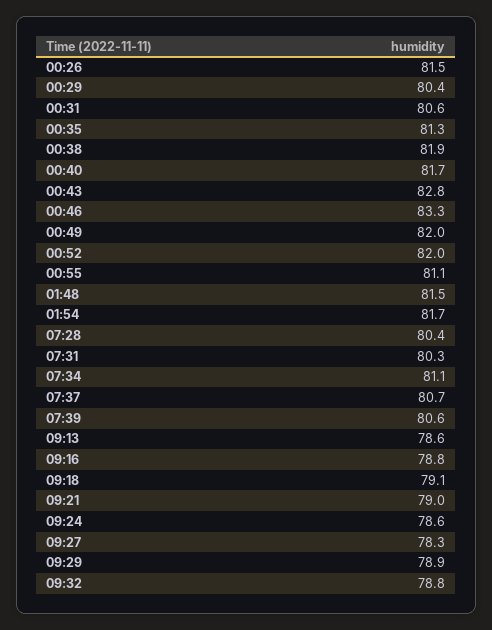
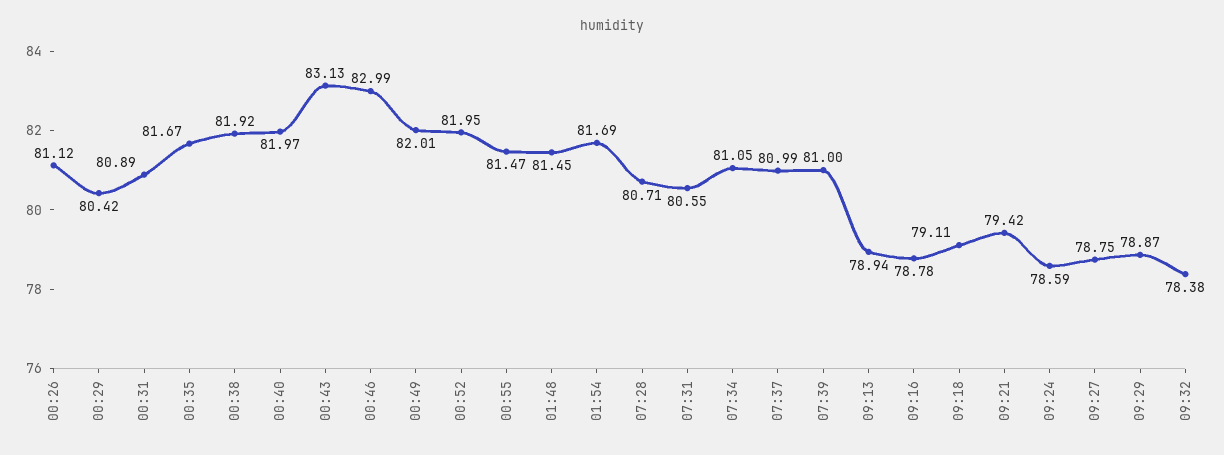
00:26: 81.5 -> 81.12
00:31: 80.6 -> 80.89
00:35: 81.3 -> 81.67
00:40: 81.7 -> 81.97
00:43: 82.8 -> 83.13
00:46: 83.3 -> 82.99
00:55: 81.1 -> 81.47
07:28: 80.4 -> 80.71
07:31: 80.3 -> 80.55
07:37: 80.7 -> 80.99
07:39: 80.6 -> 81
09:13: 78.6 -> 78.94
09:21: 79 -> 79.42
09:27: 78.3 -> 78.75
09:32: 78.8 -> 78.38

